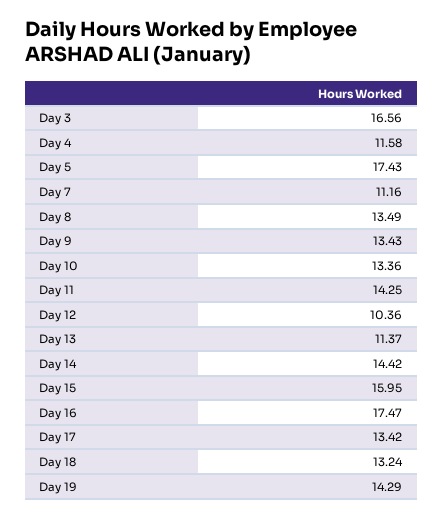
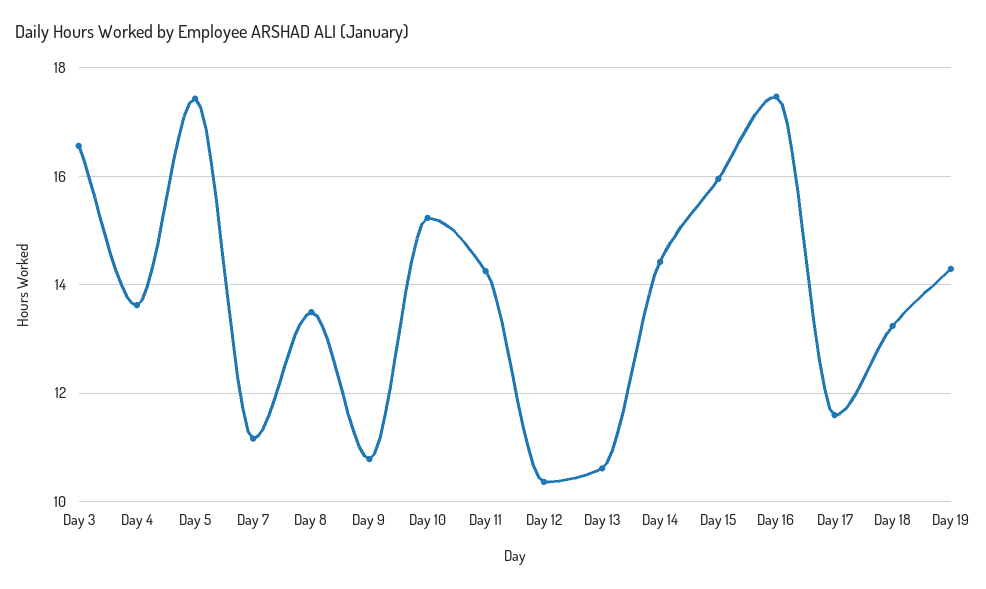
Day 4: 11.58 -> 13.6
Day 9: 13.43 -> 10.8
Day 10: 13.36 -> 15.2
Day 13: 11.37 -> 10.6
Day 17: 13.42 -> 11.6

